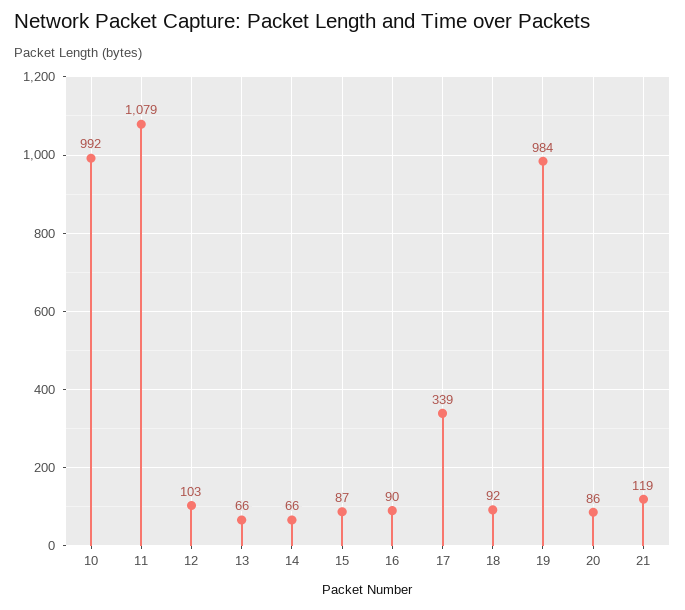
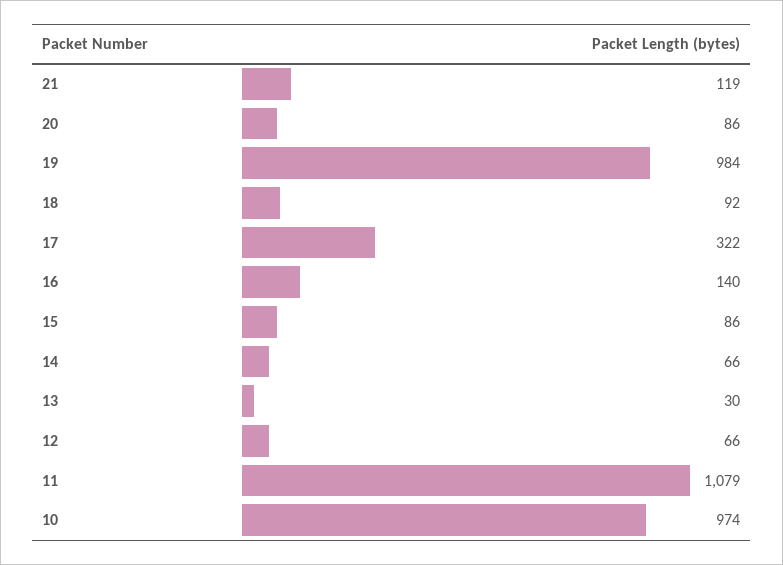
10: 992 -> 974
12: 103 -> 66
13: 66 -> 30
15: 87 -> 86
16: 90 -> 140
17: 339 -> 322

